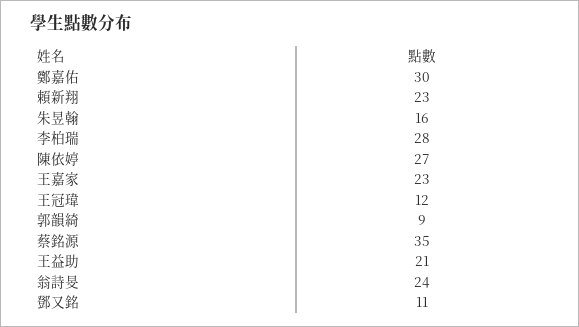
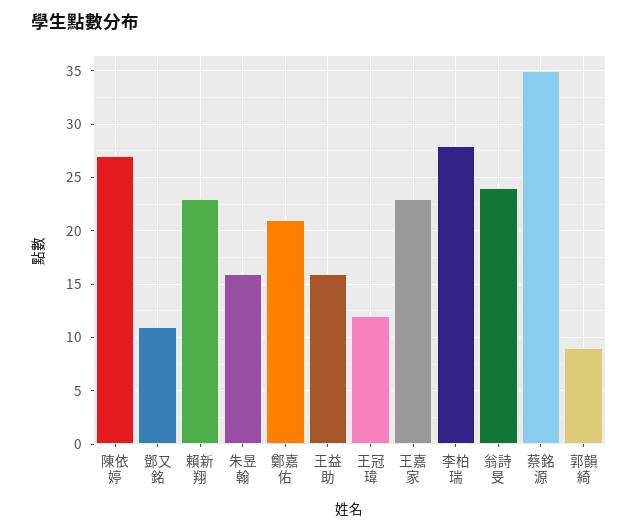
鄭嘉佑: 30 -> 21
王益助: 21 -> 16

